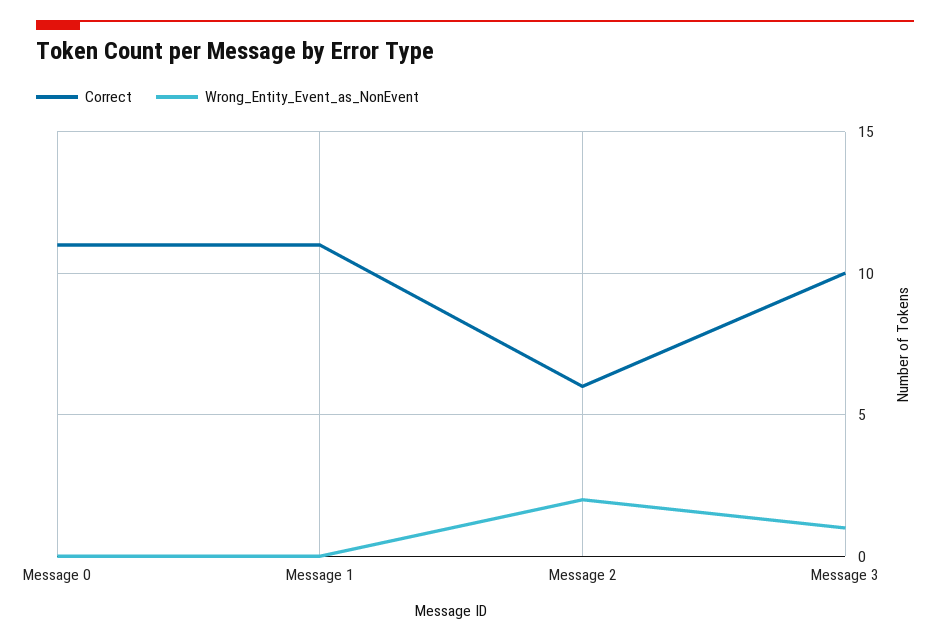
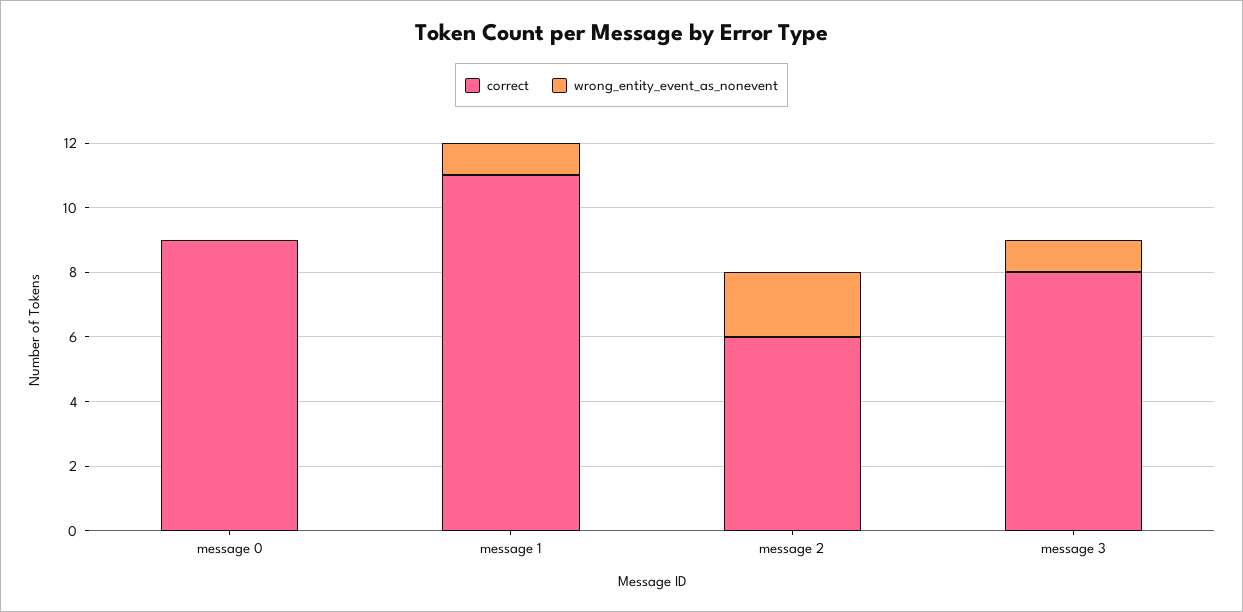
Correct, Message 0: 11 -> 9
Wrong_Entity_Event_as_NonEvent, Message 1: 0 -> 1
Correct, Message 3: 10 -> 8

